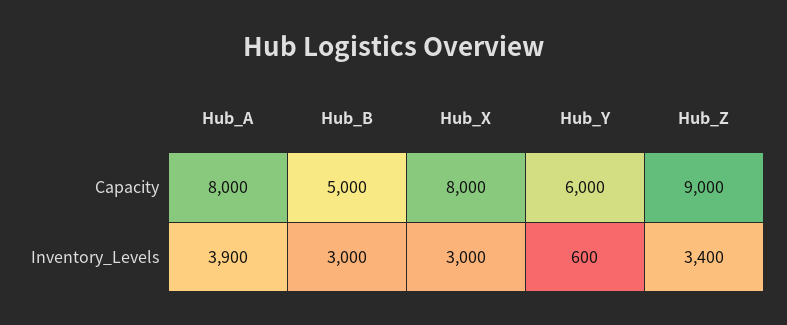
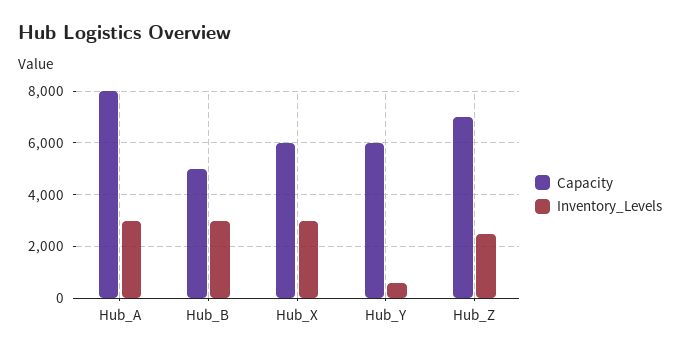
Capacity, Hub_X: 8000 -> 6000
Capacity, Hub_Z: 9000 -> 7000
Inventory_Levels, Hub_A: 3900 -> 3000
Inventory_Levels, Hub_Z: 3400 -> 2500

